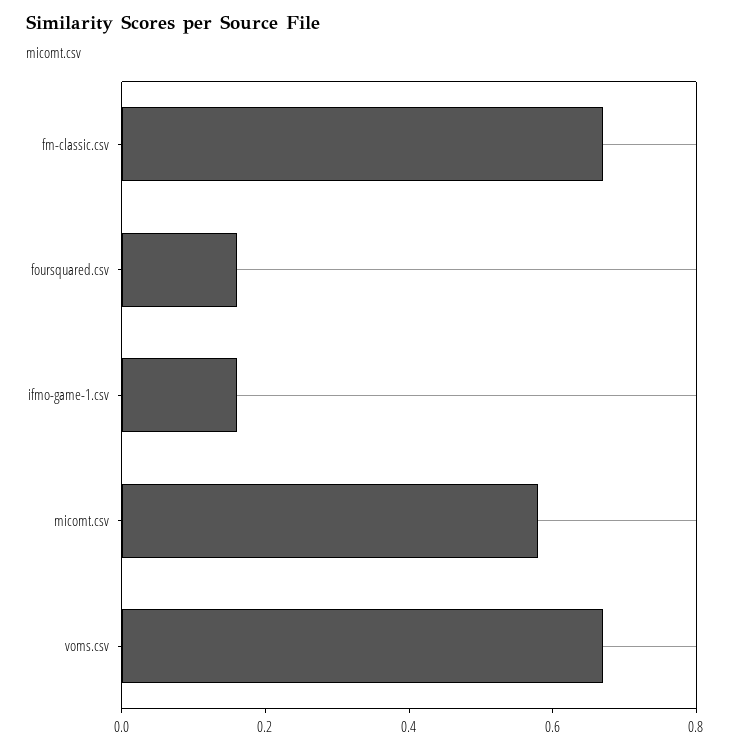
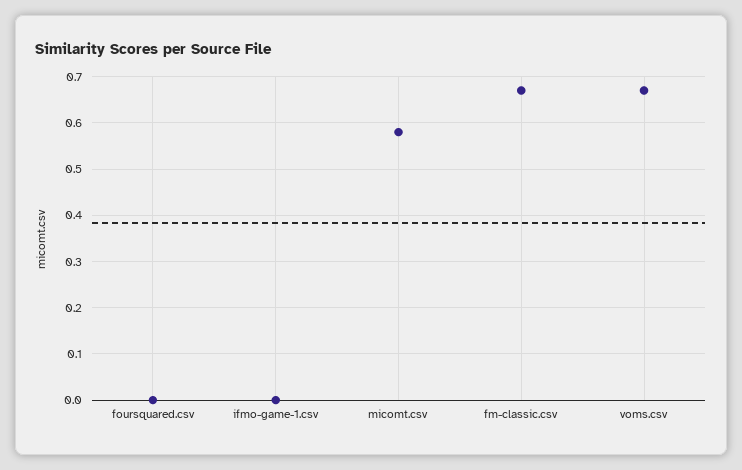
foursquared.csv: 0.15 -> 0
ifmo-game-1.csv: 0.15 -> 0

